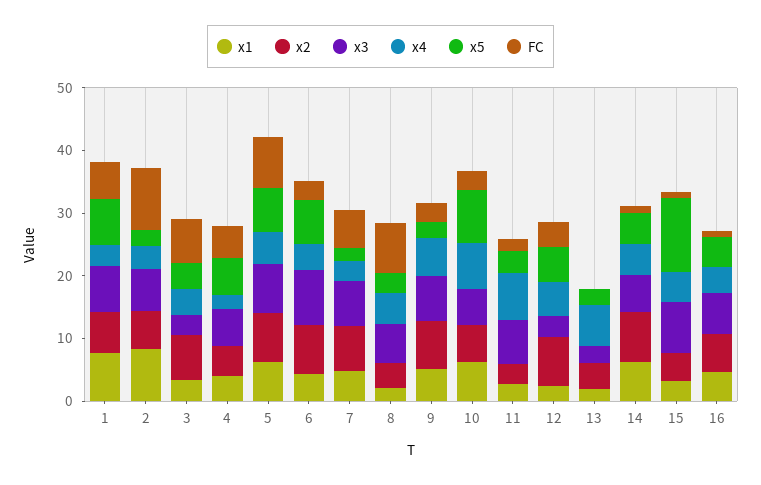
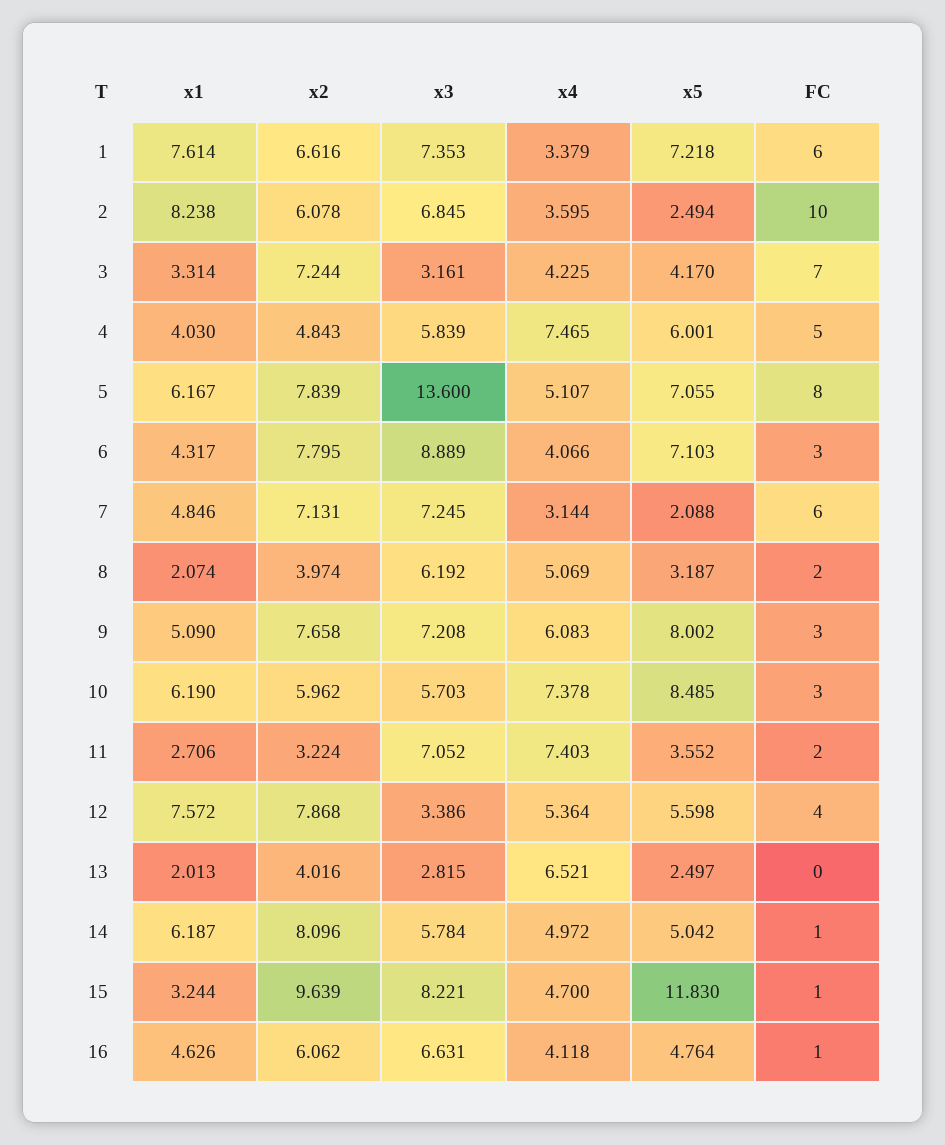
x4, 4: 2 -> 7.465
x3, 5: 8 -> 13.6
FC, 8: 8 -> 2
x5, 9: 2 -> 8.002
x1, 12: 2 -> 7.572
x2, 15: 4 -> 9.639

